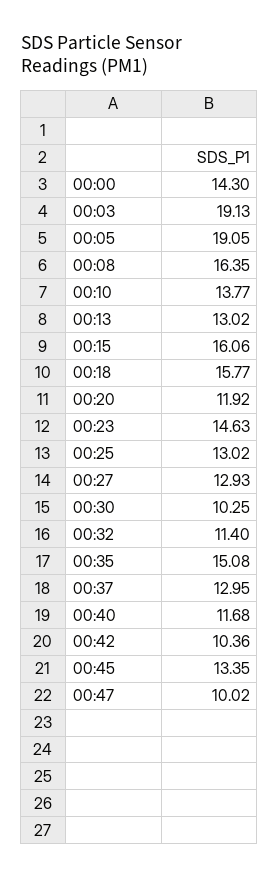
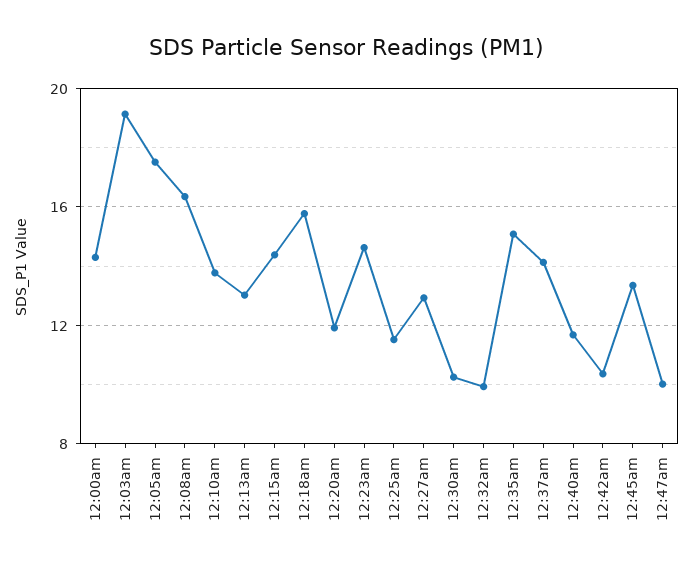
00:05: 19.05 -> 17.5
00:15: 16.06 -> 14.5
00:25: 13.02 -> 11.5
00:32: 11.4 -> 10
00:37: 12.95 -> 14

